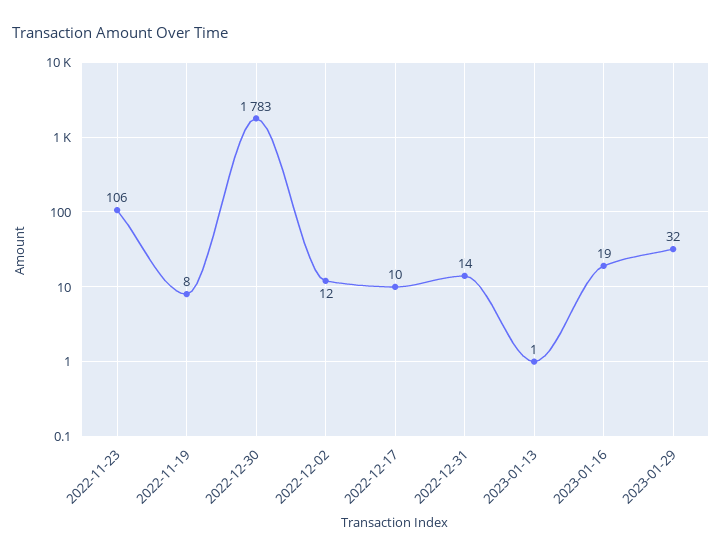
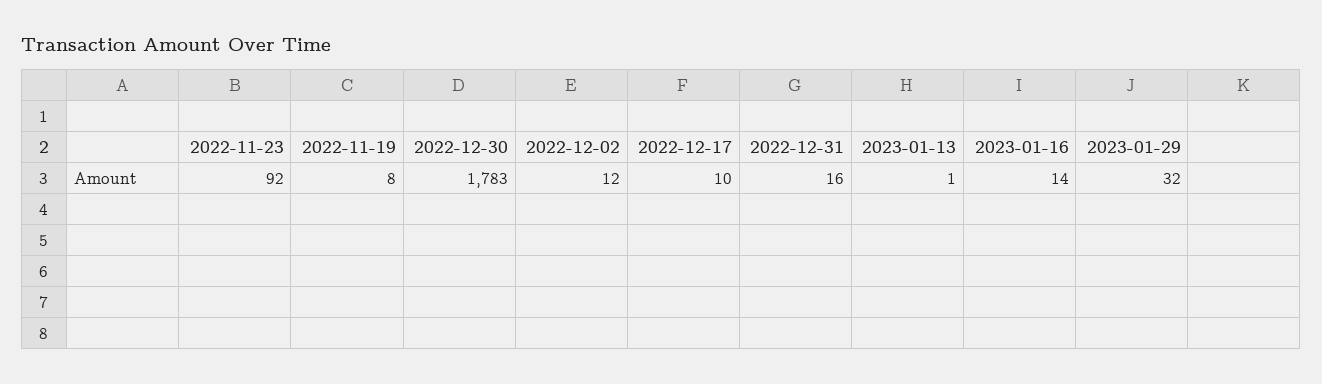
2022-11-23: 106 -> 92
2022-12-31: 14 -> 16
2023-01-16: 19 -> 14

